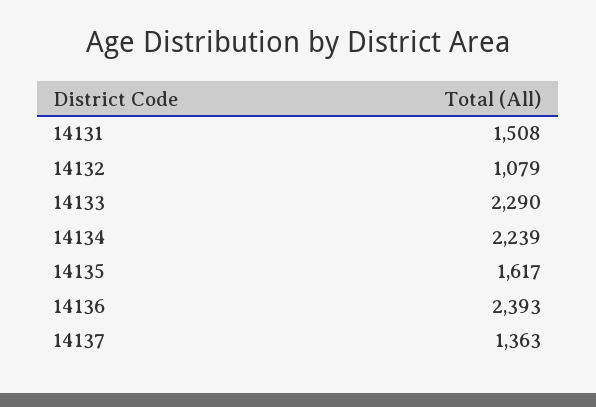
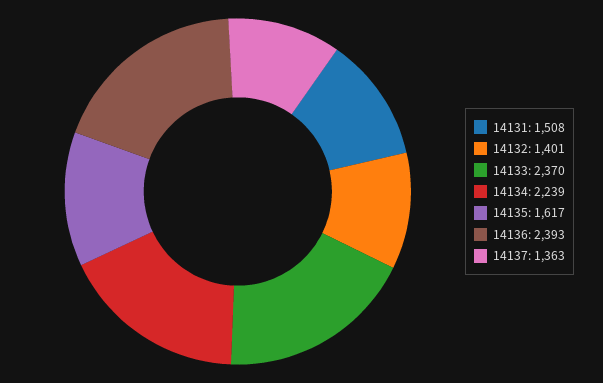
14132: 1079 -> 1401
14133: 2290 -> 2370

